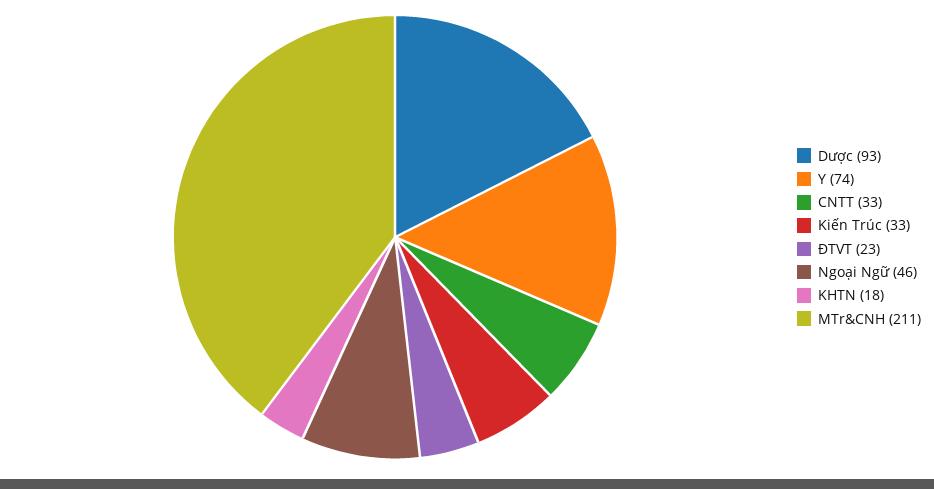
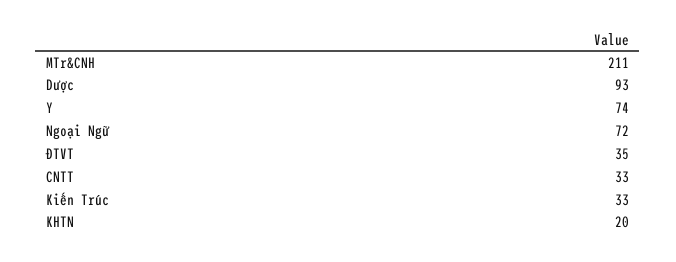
ĐTVT: 23 -> 35
Ngoại Ngữ: 46 -> 72
KHTN: 18 -> 20

